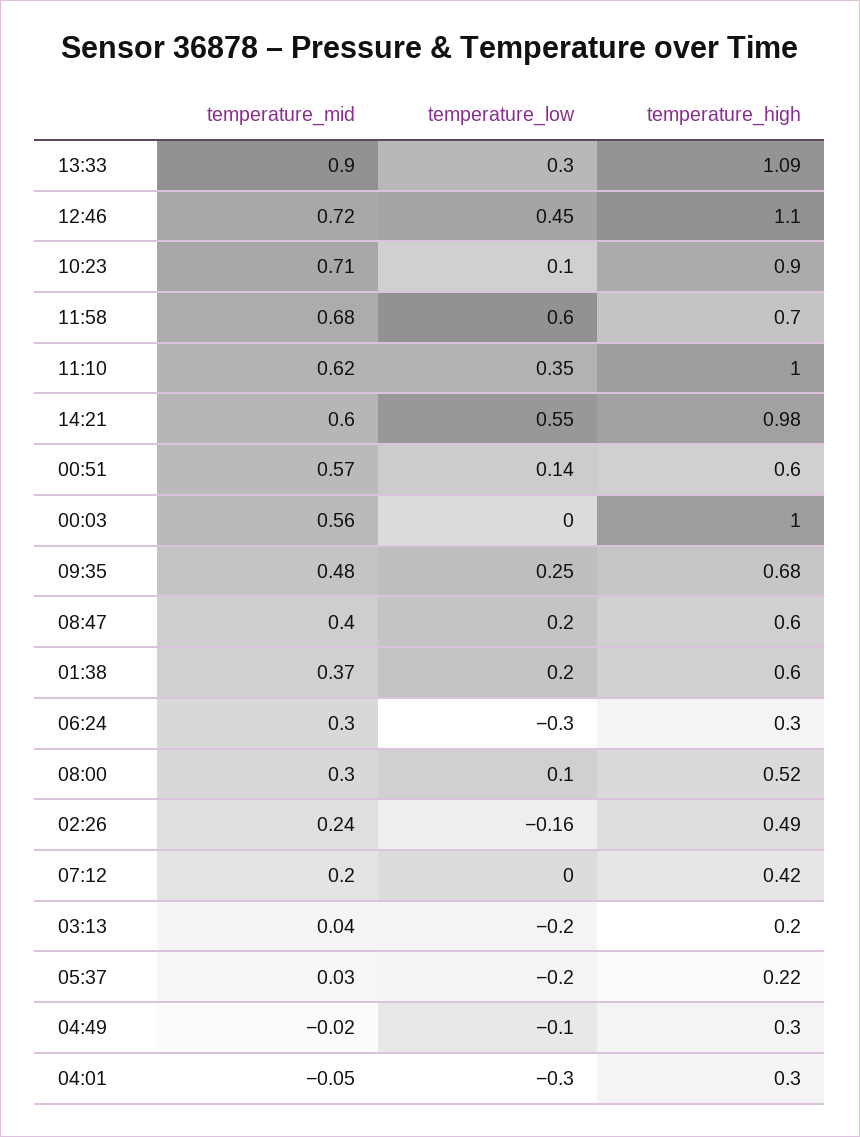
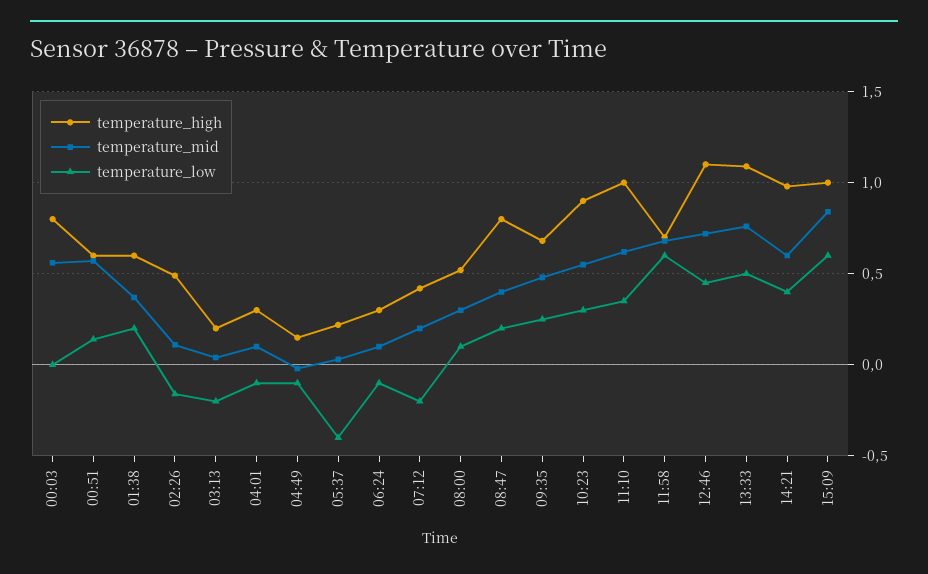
temperature_mid, 13:33: 0.9 -> 0.75
temperature_low, 13:33: 0.3 -> 0.5
temperature_mid, 10:23: 0.71 -> 0.55
temperature_low, 10:23: 0.1 -> 0.3
temperature_low, 14:21: 0.55 -> 0.4
temperature_high, 00:03: 1 -> 0.8
temperature_high, 08:47: 0.6 -> 0.8
temperature_mid, 06:24: 0.3 -> 0.1
temperature_low, 06:24: -0.3 -> -0.1
temperature_mid, 02:26: 0.24 -> 0.1
temperature_low, 07:12: 0 -> -0.2
temperature_low, 05:37: -0.2 -> -0.4
temperature_high, 04:49: 0.3 -> 0.15
temperature_mid, 04:01: -0.05 -> 0.1
temperature_low, 04:01: -0.3 -> -0.1
temperature_high, 15:09: none -> 1
temperature_mid, 15:09: none -> 0.85
temperature_low, 15:09: none -> 0.6

